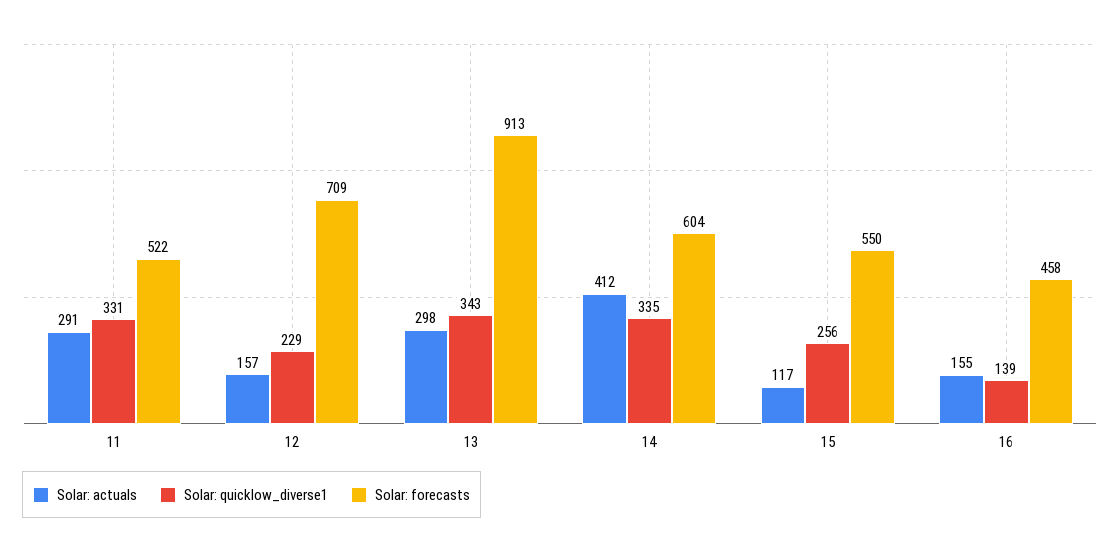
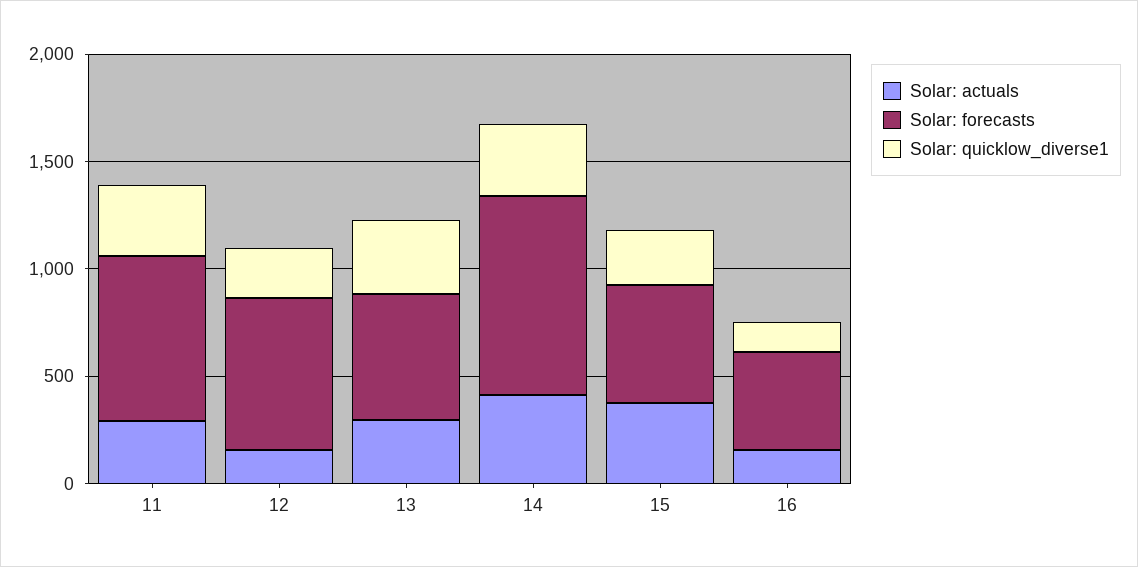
Solar: forecasts, 11: 522 -> 800
Solar: forecasts, 13: 913 -> 600
Solar: forecasts, 14: 604 -> 900
Solar: actuals, 15: 117 -> 400

